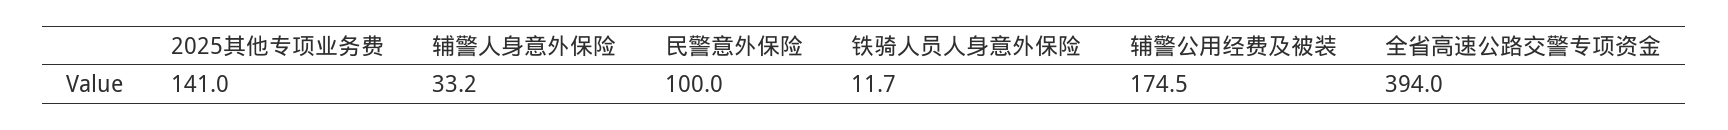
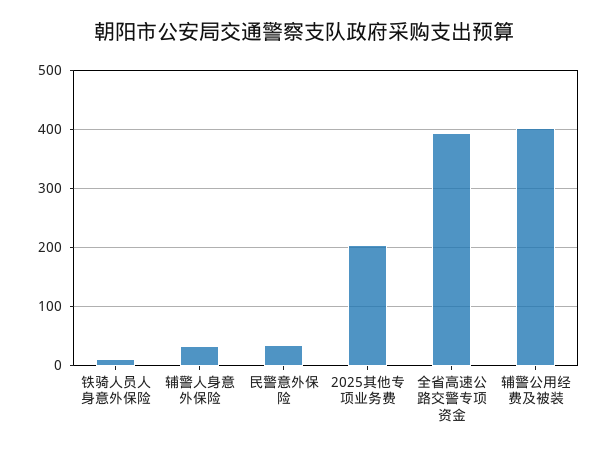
2025其他专项业务费: 141 -> 200
民警意外保险: 100 -> 40
辅警公用经费及被装: 174.5 -> 400

